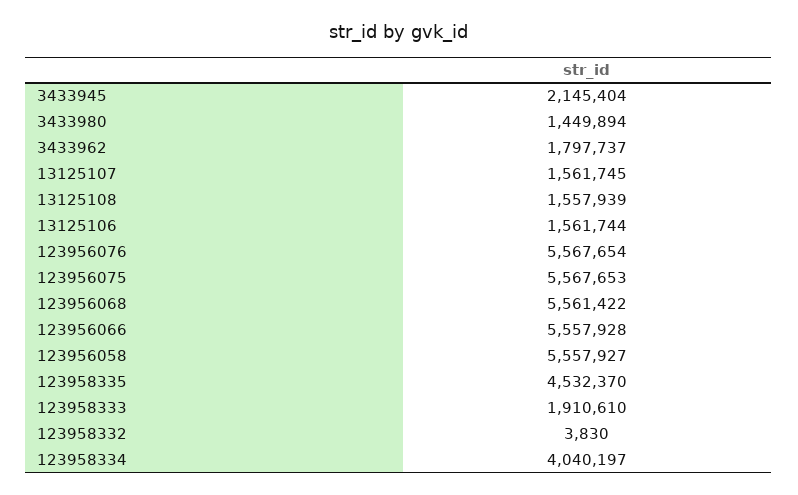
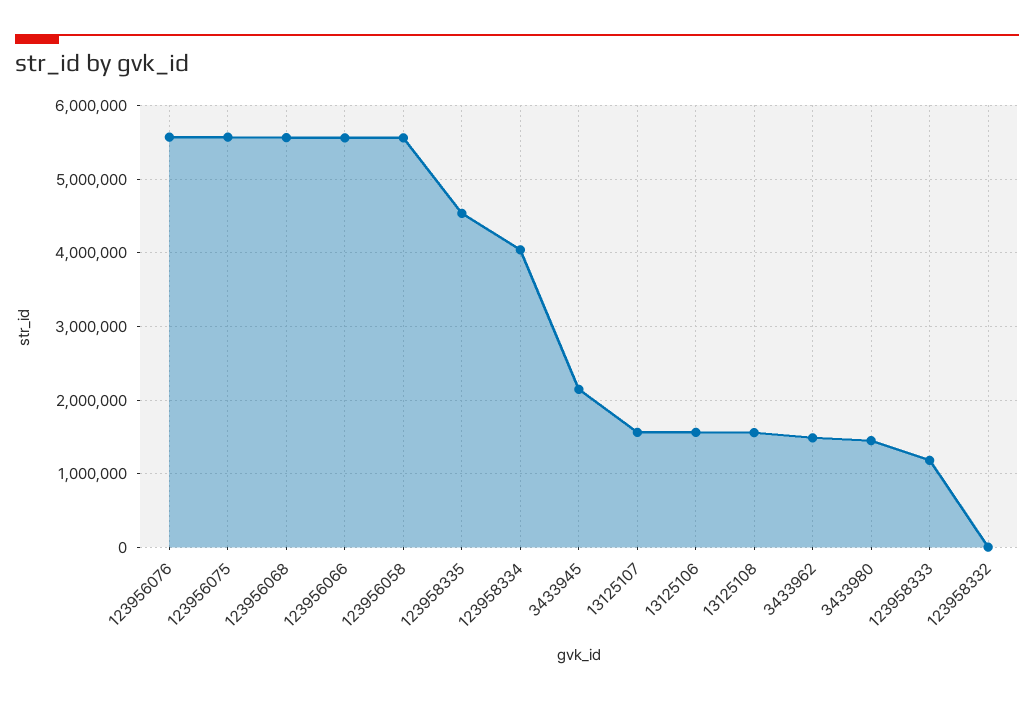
3433962: 1797737 -> 1500000
123958333: 1910610 -> 1200000

